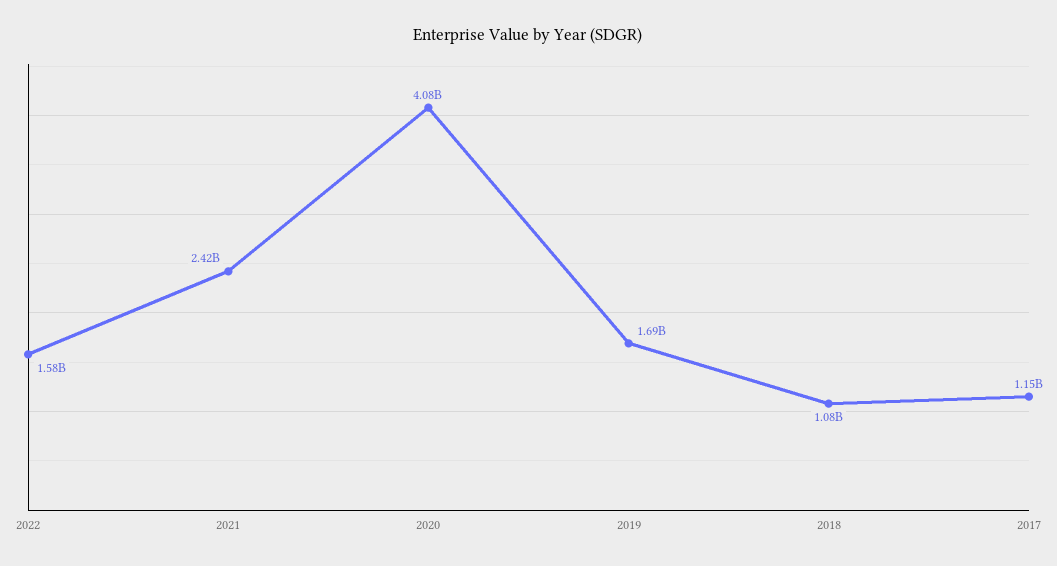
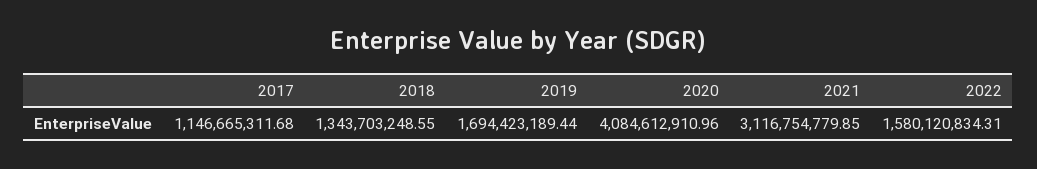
2021: 2420000000 -> 3116754779.85
2018: 1080000000 -> 1343703248.55

